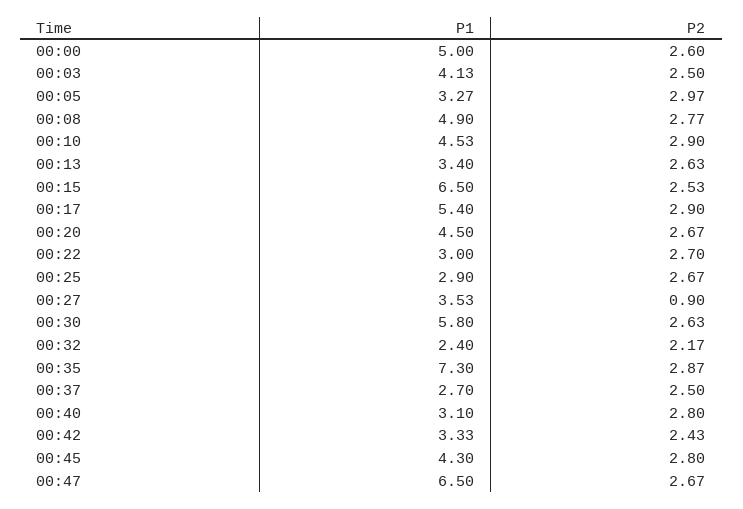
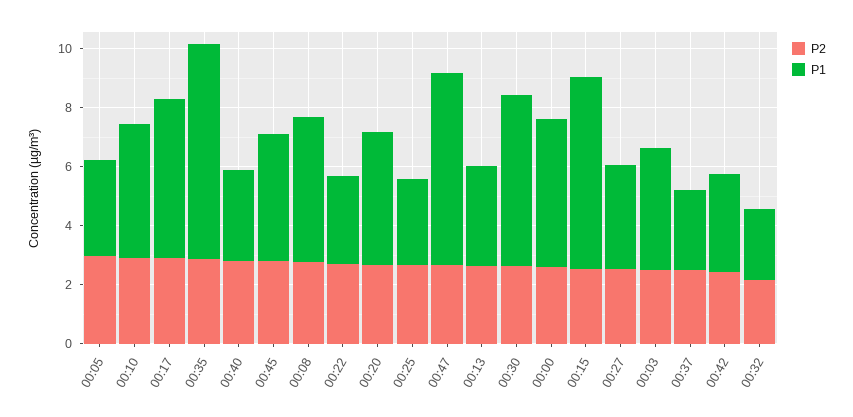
P2, 00:27: 0.9 -> 2.5

